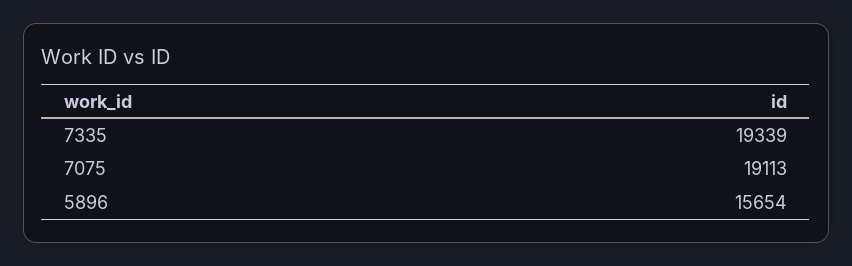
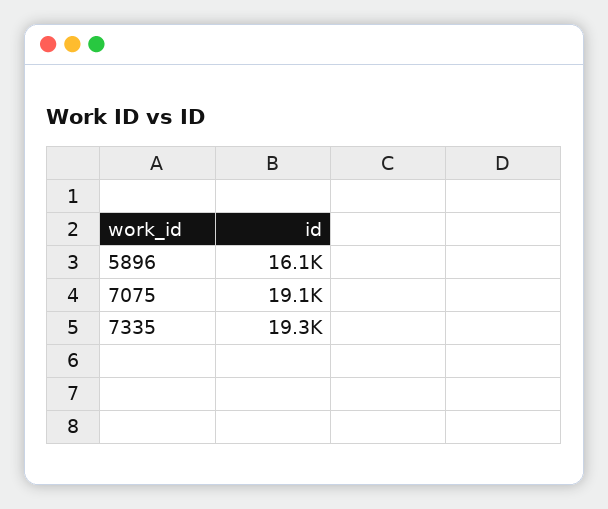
5896: 15654 -> 16100

